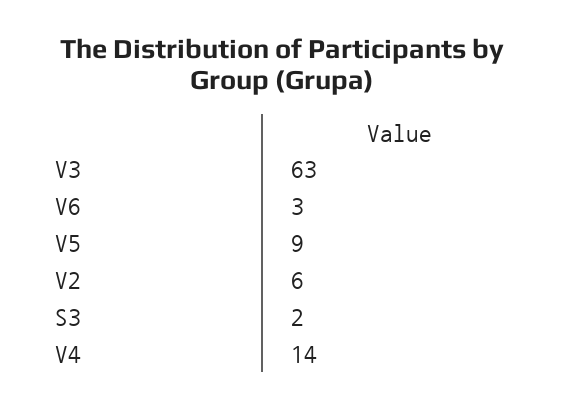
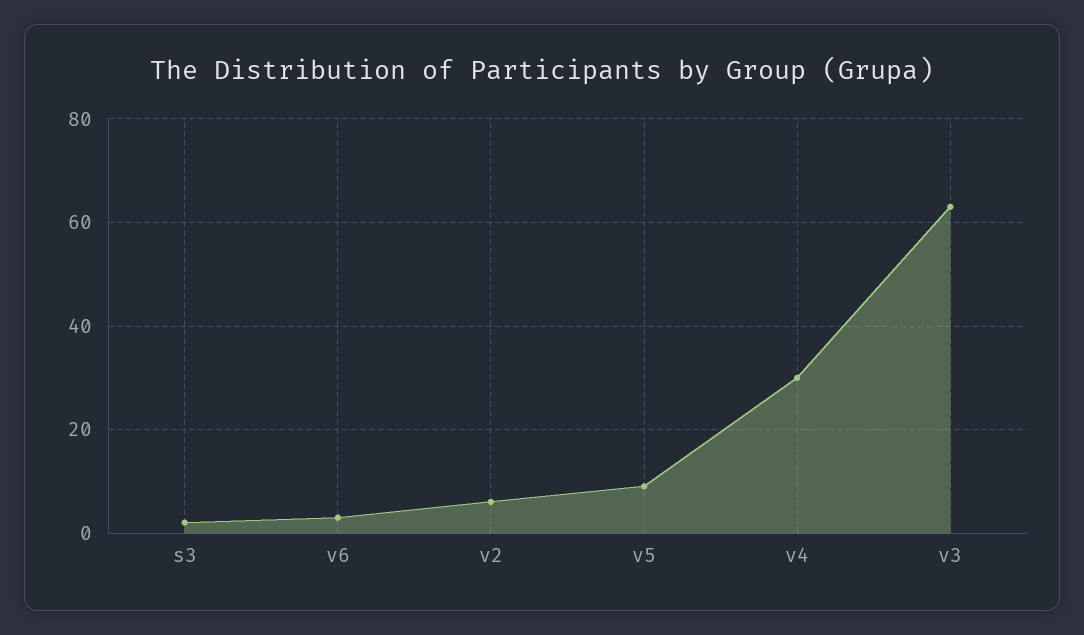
V4: 14 -> 30

